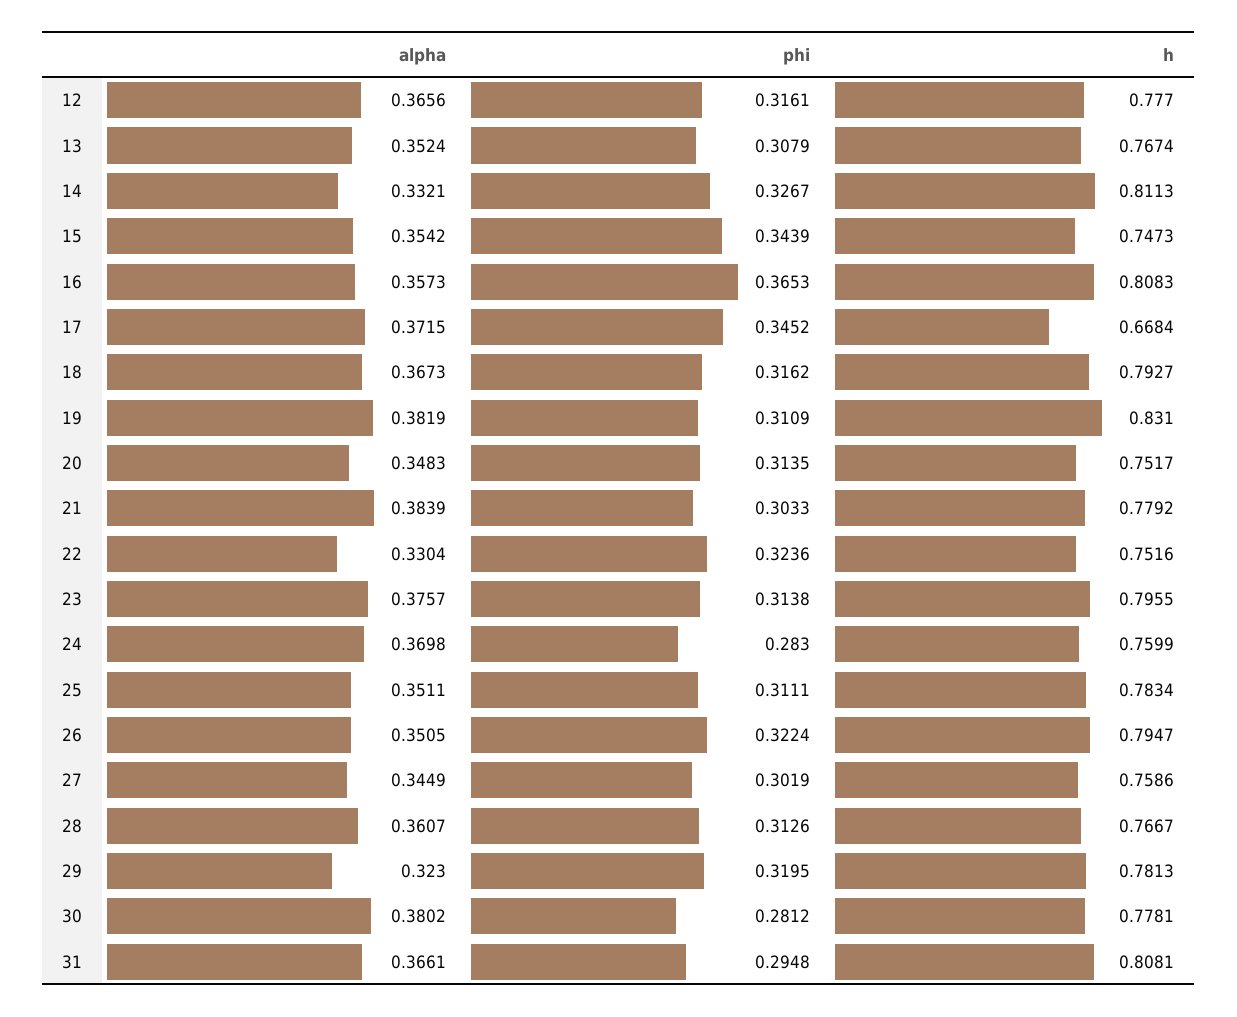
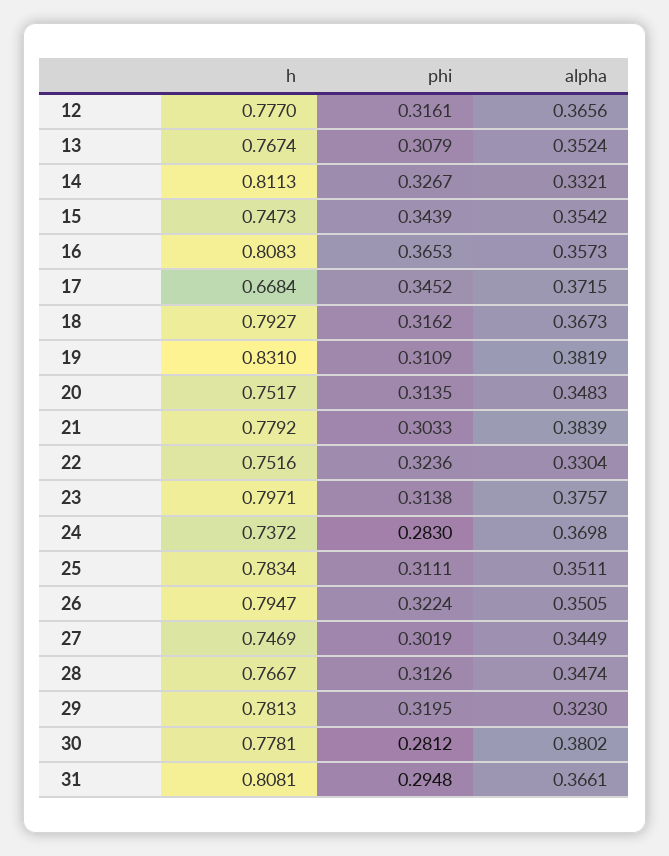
h, 23: 0.7955 -> 0.7971
h, 24: 0.7599 -> 0.7372
h, 27: 0.7586 -> 0.7469
alpha, 28: 0.3607 -> 0.3474

